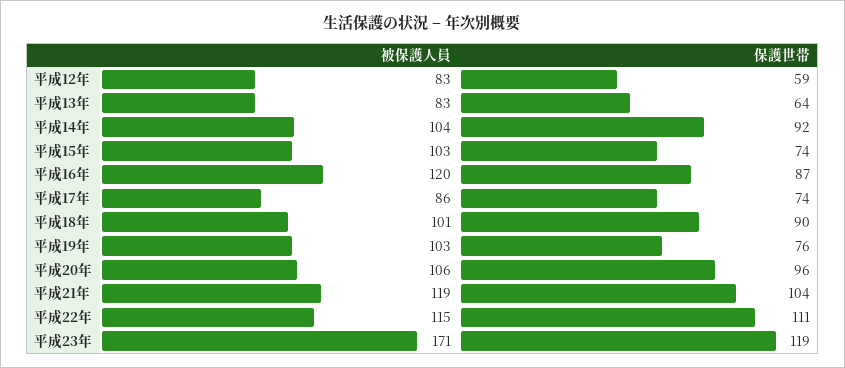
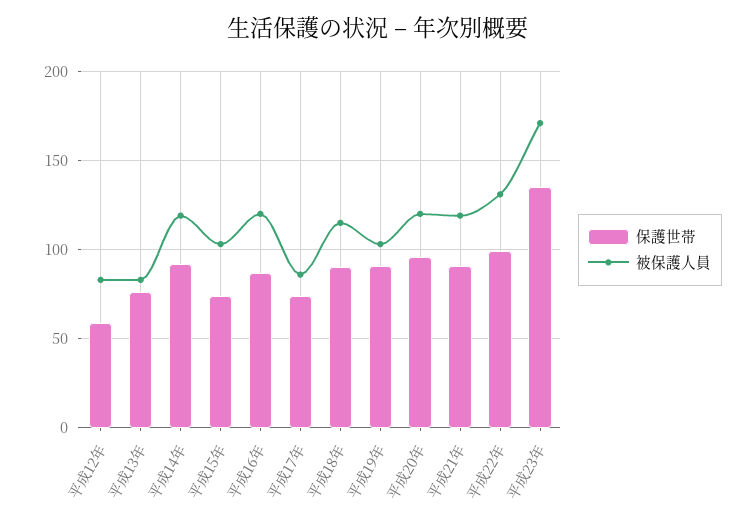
保護世帯, 平成13年: 64 -> 75
被保護人員, 平成14年: 104 -> 120
被保護人員, 平成18年: 101 -> 115
保護世帯, 平成19年: 76 -> 90
被保護人員, 平成20年: 106 -> 120
保護世帯, 平成21年: 104 -> 90
被保護人員, 平成22年: 115 -> 130
保護世帯, 平成22年: 111 -> 100
保護世帯, 平成23年: 119 -> 135

